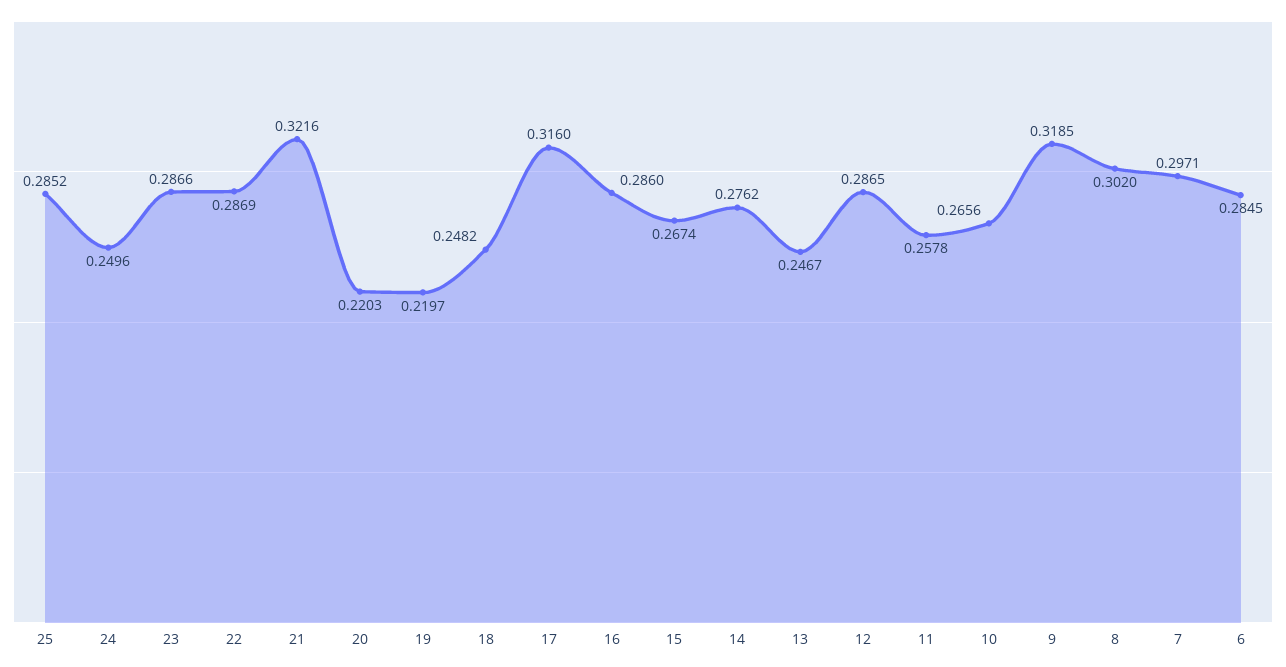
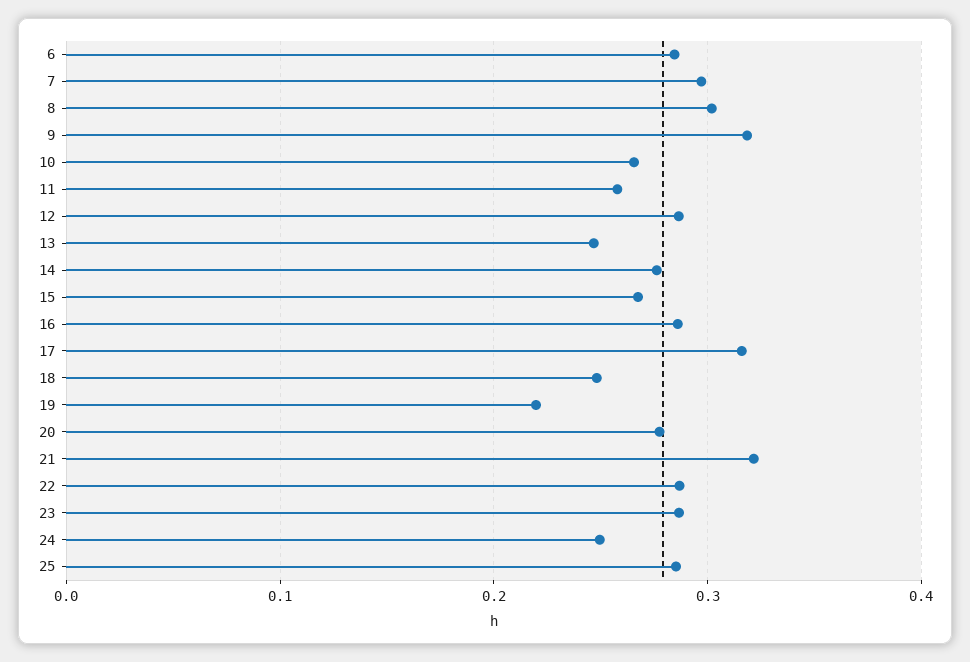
20: 0.2203 -> 0.28

